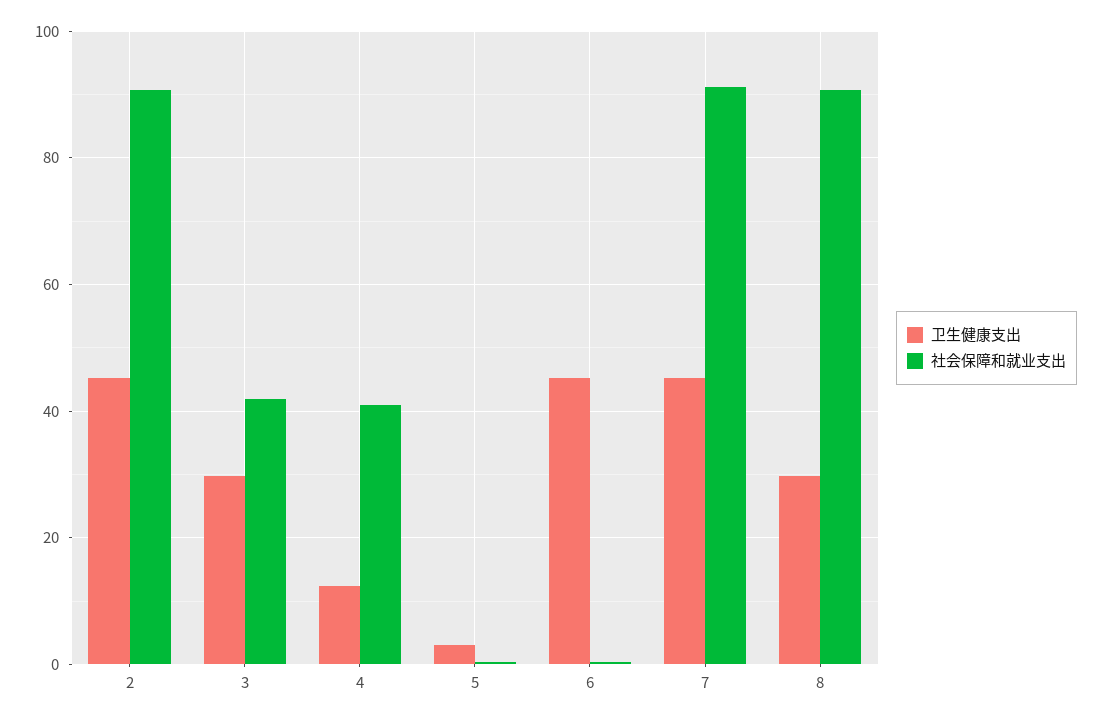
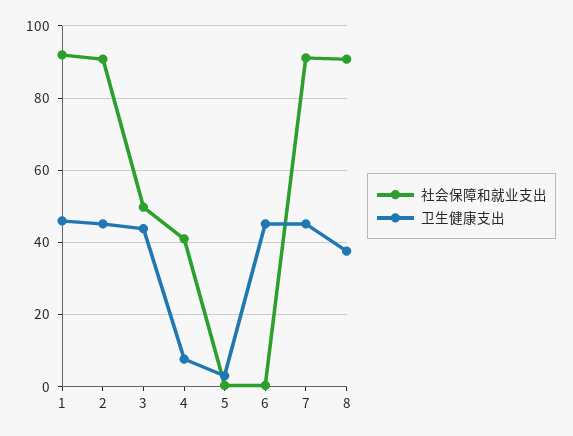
卫生健康支出, 3: 30 -> 44
社会保障和就业支出, 3: 42 -> 50
卫生健康支出, 4: 12 -> 8
卫生健康支出, 8: 30 -> 38
社会保障和就业支出, 1: none -> 92
卫生健康支出, 1: none -> 46

